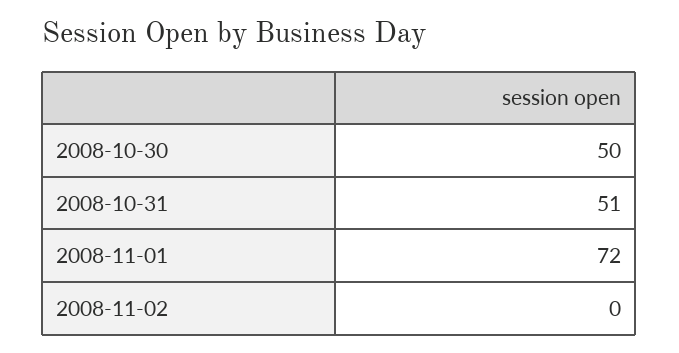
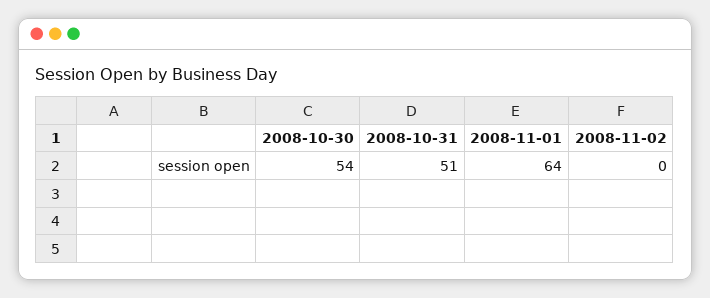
2008-10-30: 50 -> 54
2008-11-01: 72 -> 64

